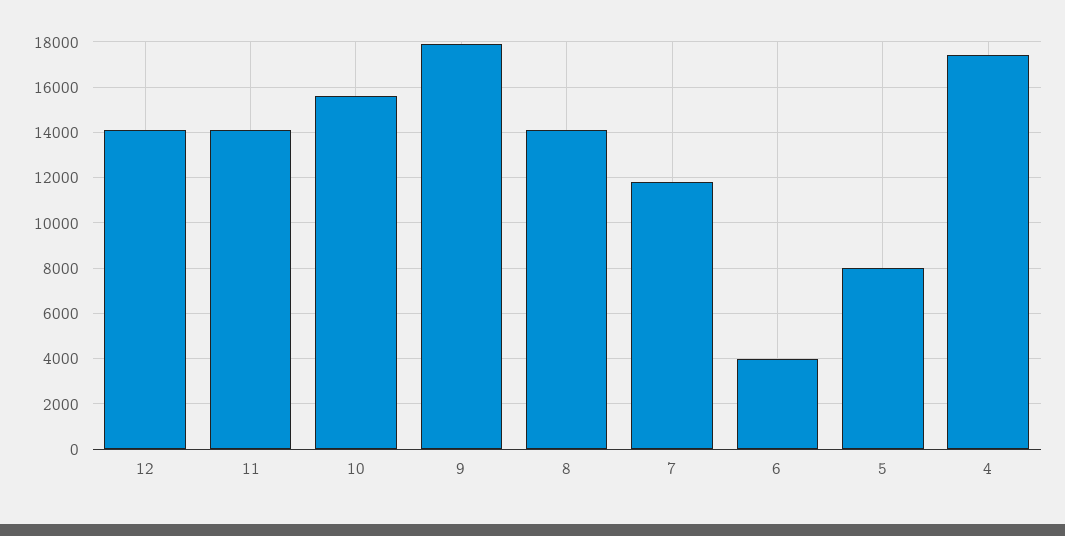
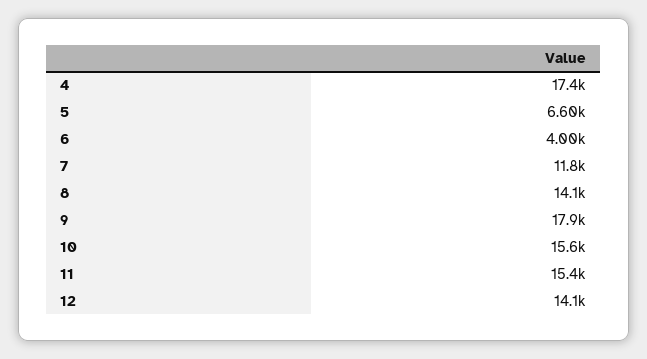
11: 14000 -> 15400
5: 8000 -> 6600

